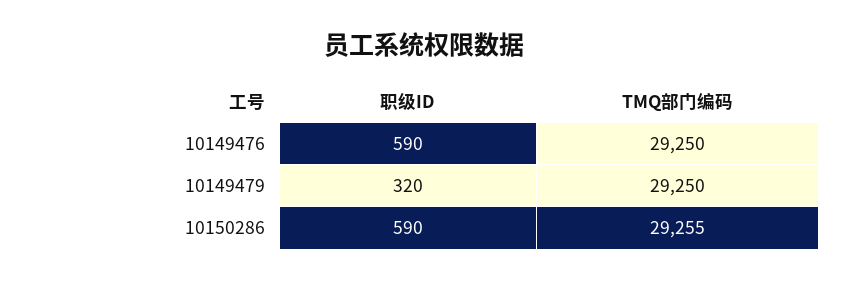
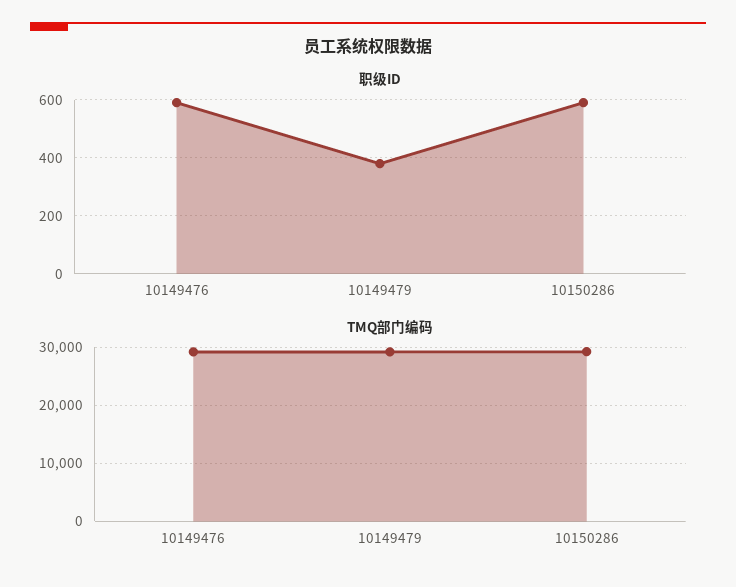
职级ID, 10149479: 320 -> 375

